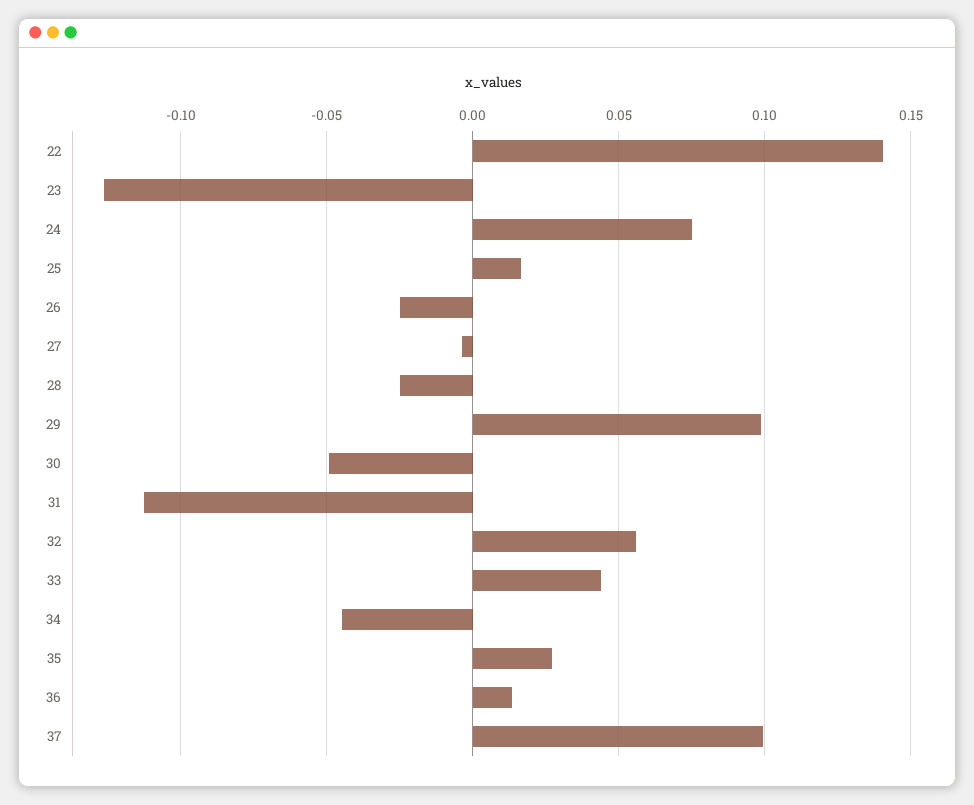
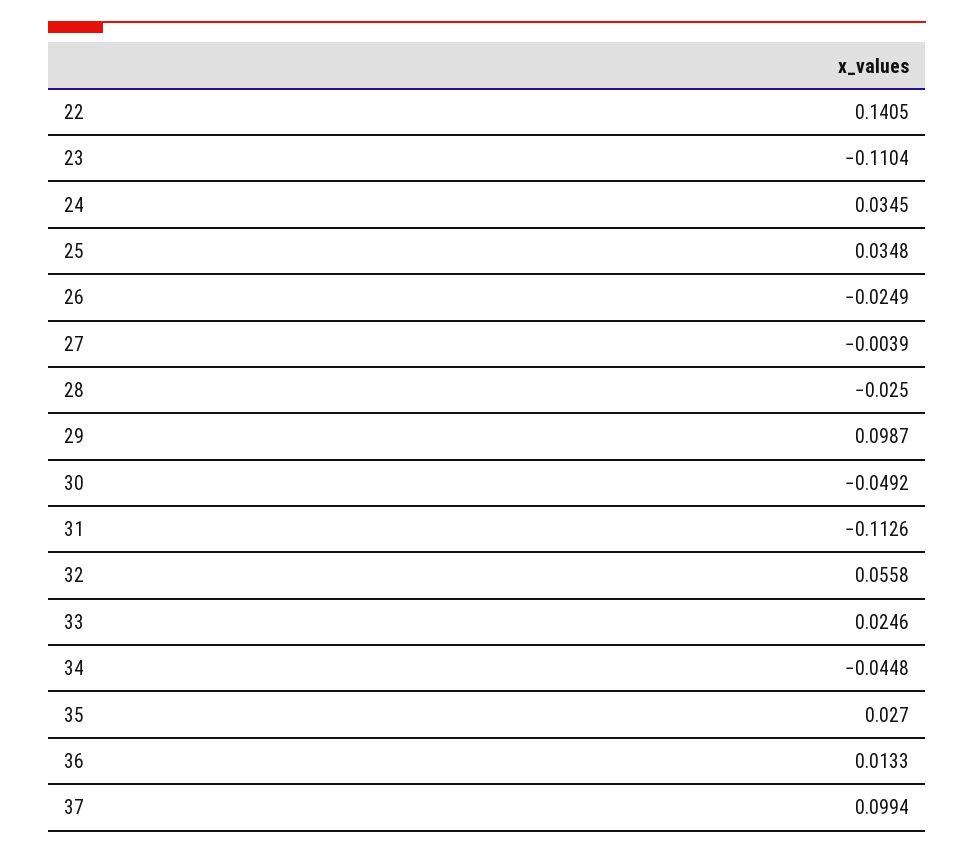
23: -0.125 -> -0.1104
24: 0.075 -> 0.0345
25: 0.015 -> 0.0348
33: 0.045 -> 0.0246

